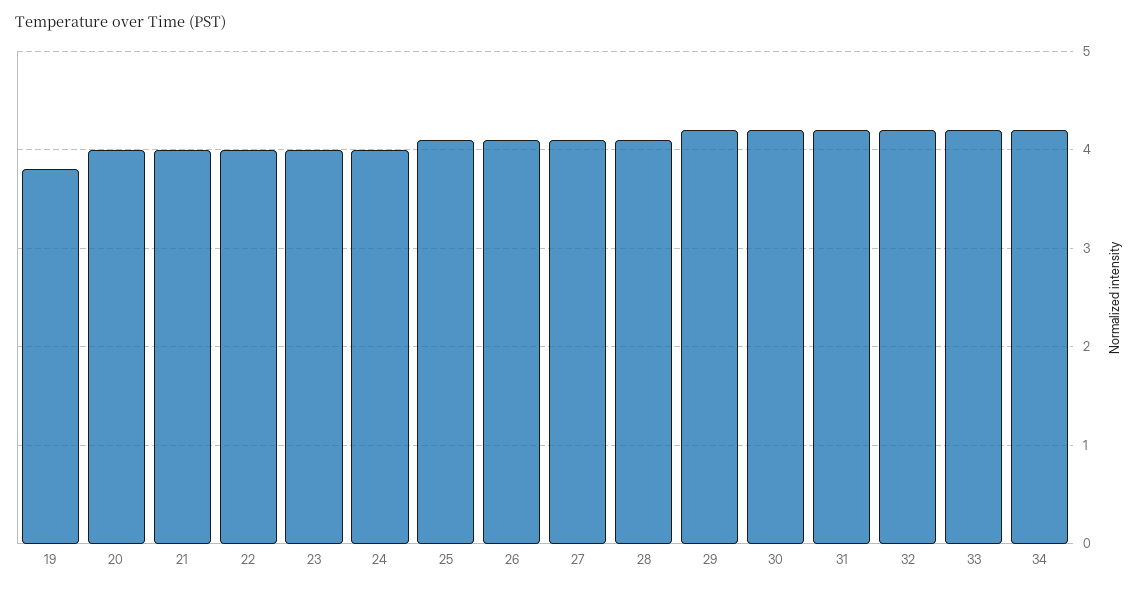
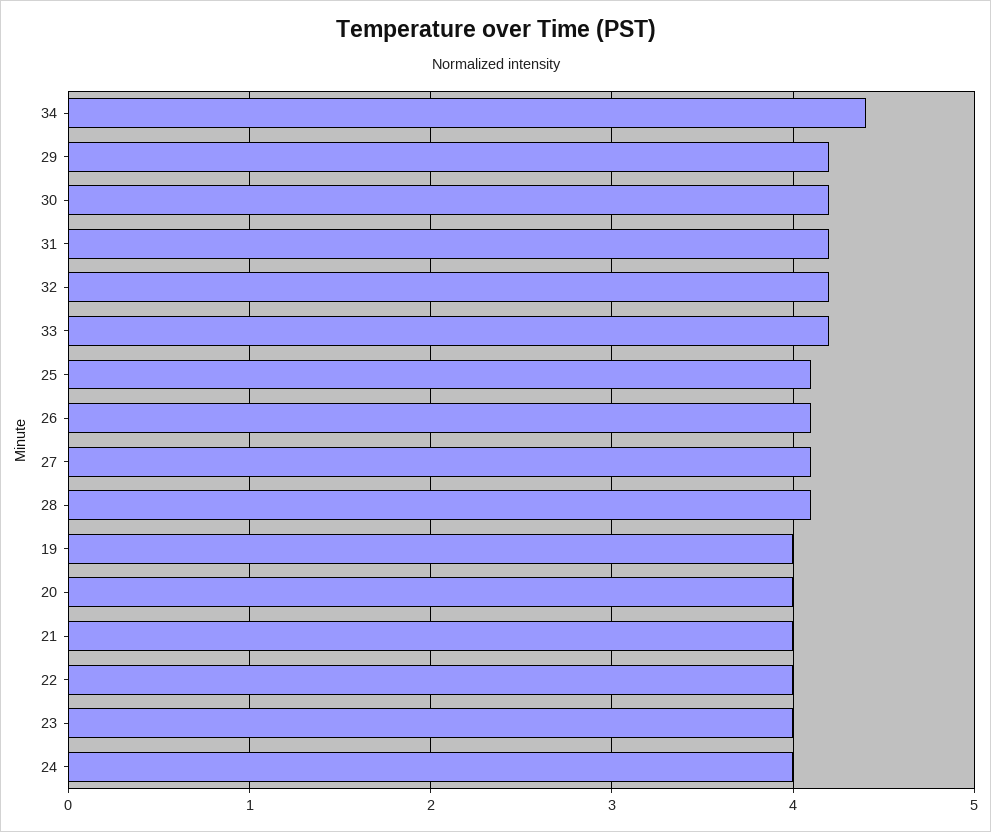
19: 3.8 -> 4
34: 4.2 -> 4.4

